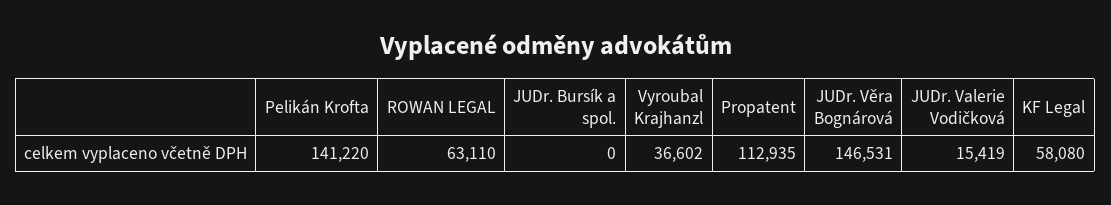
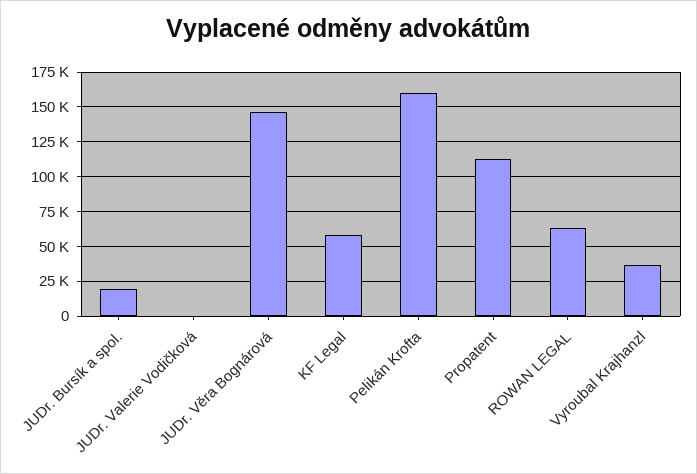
Pelikán Krofta: 141220 -> 160000
JUDr. Bursík a spol.: 0 -> 20000
JUDr. Valerie Vodičková: 15419 -> 0

